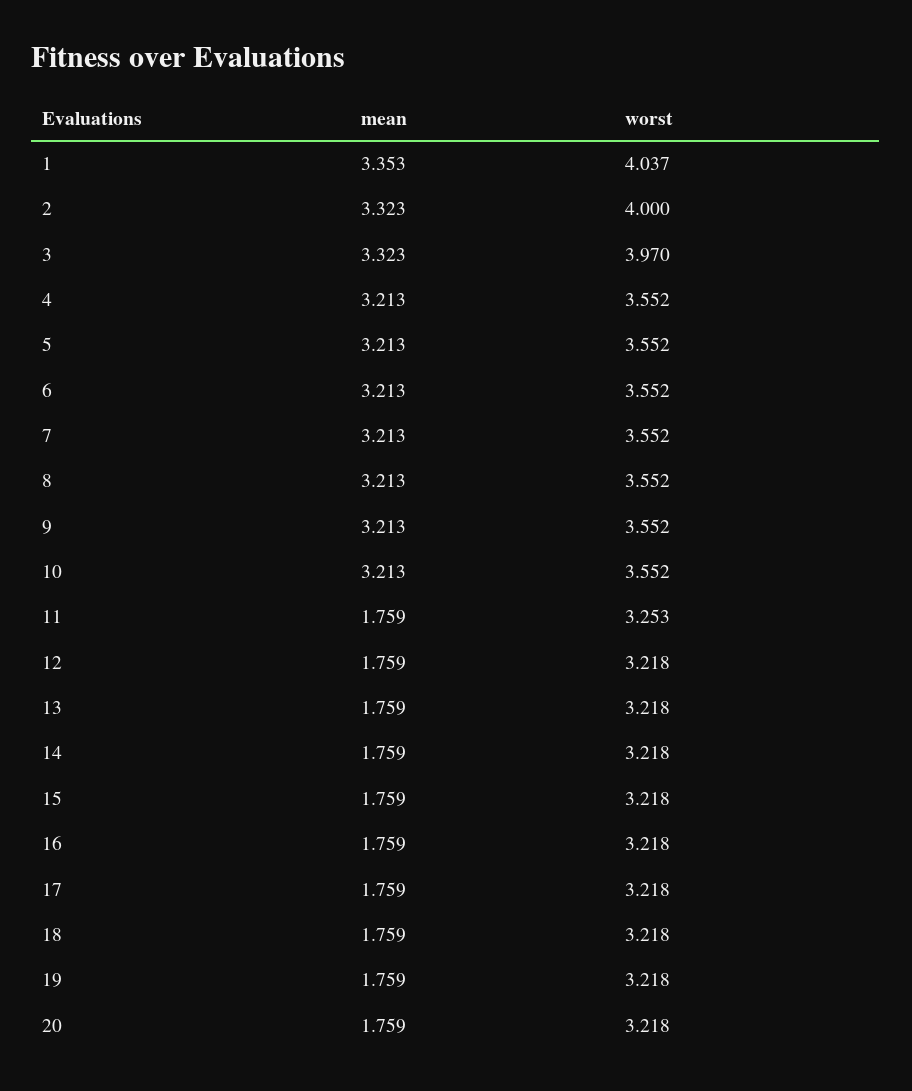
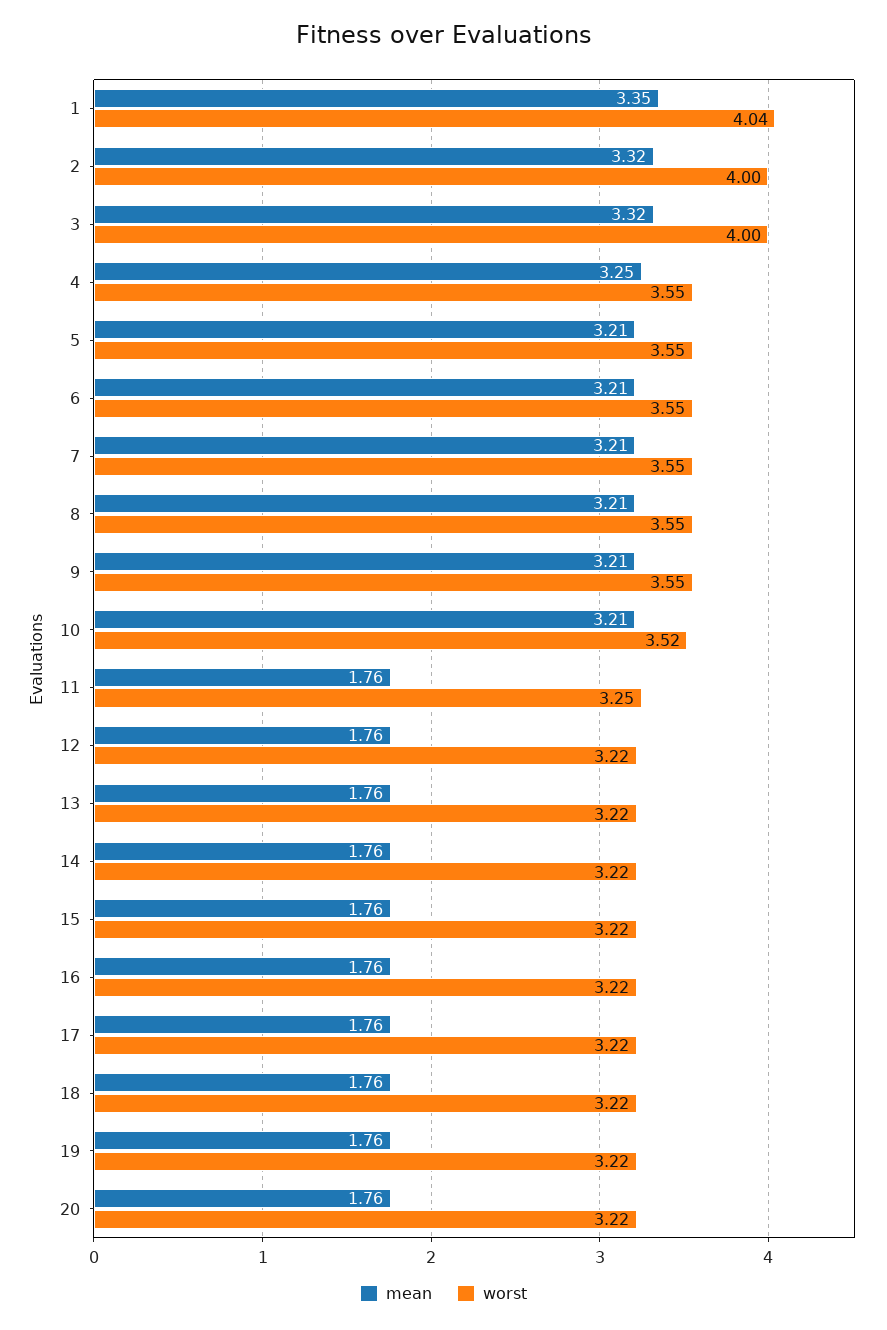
worst, 3: 3.97 -> 4
mean, 4: 3.213 -> 3.25
worst, 10: 3.552 -> 3.52

